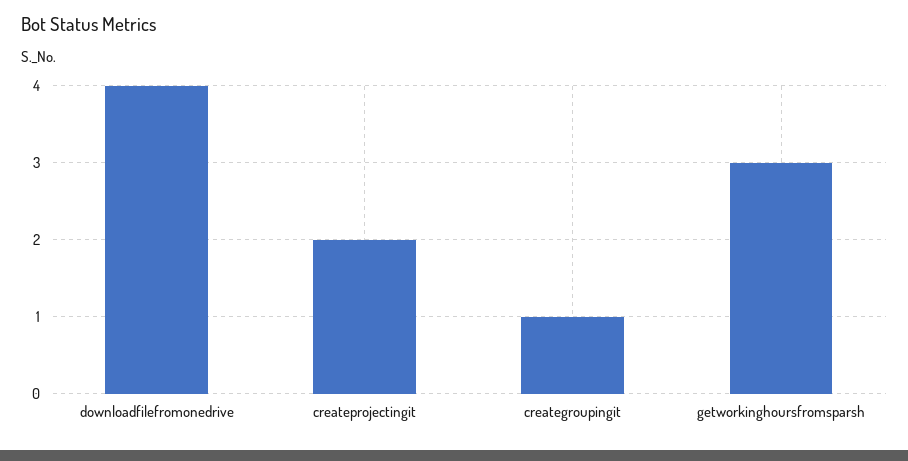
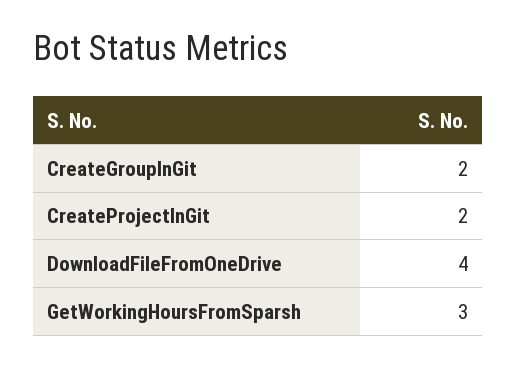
creategroupingit: 1 -> 2

